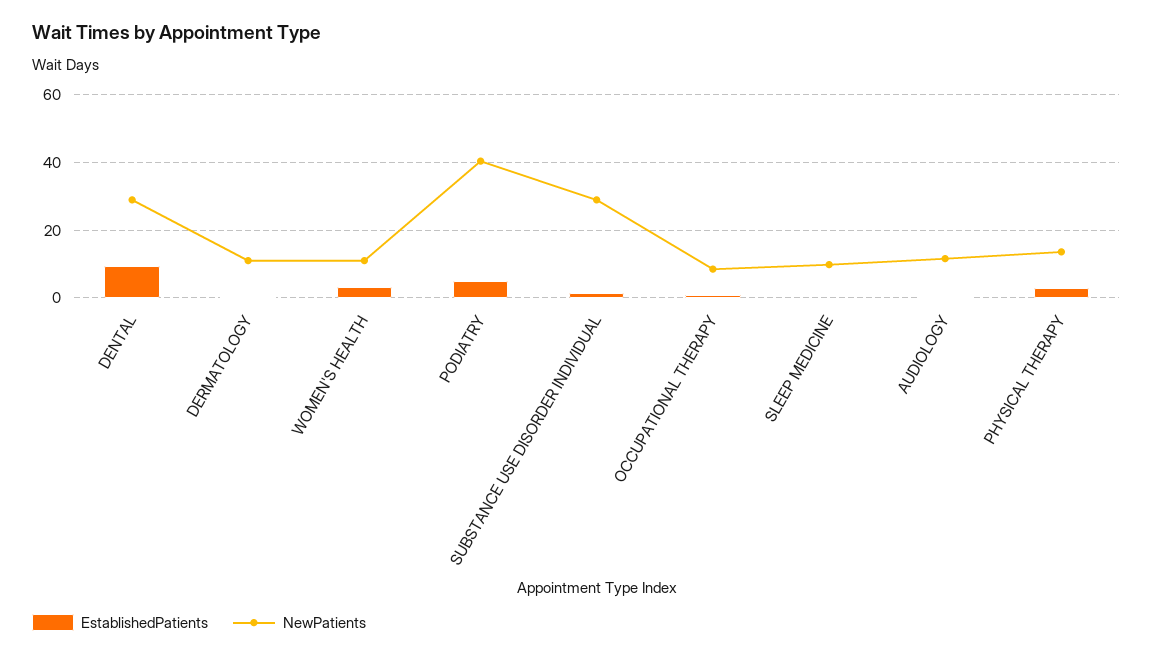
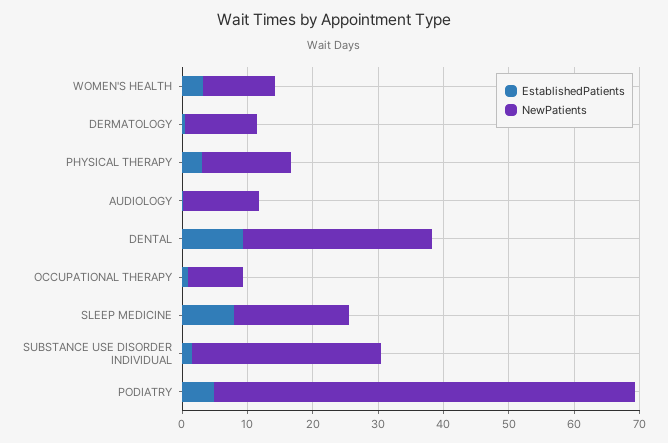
NewPatients, PODIATRY: 40 -> 64
EstablishedPatients, SLEEP MEDICINE: 0 -> 8
NewPatients, SLEEP MEDICINE: 10 -> 18

